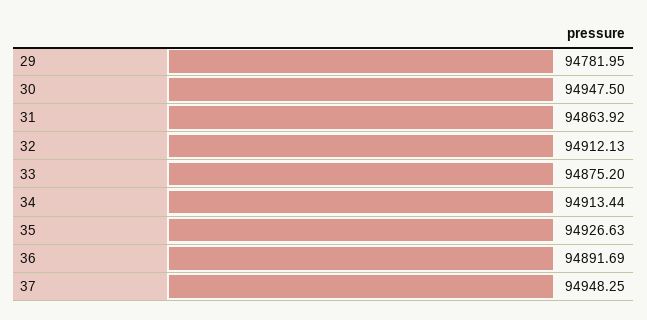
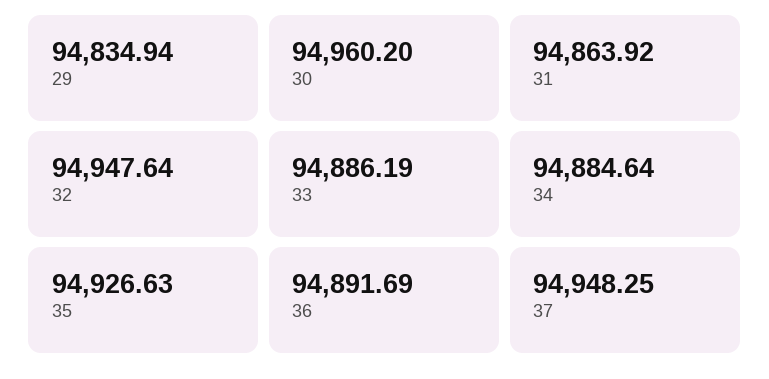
29: 94781.95 -> 94834.94
30: 94947.5 -> 94960.2
32: 94912.13 -> 94947.64
33: 94875.2 -> 94886.19
34: 94913.44 -> 94884.64

